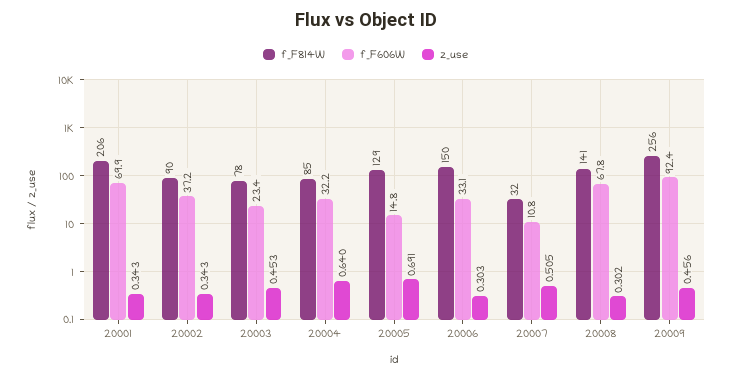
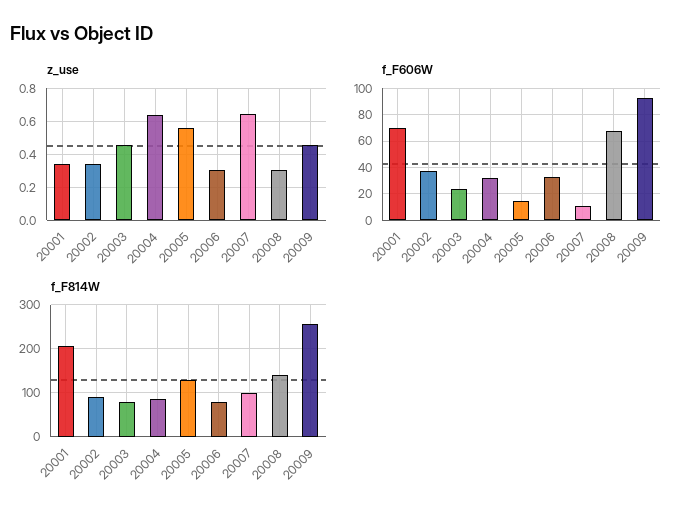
z_use, 20005: 0.691 -> 0.55
f_F814W, 20006: 150 -> 80
f_F814W, 20007: 32 -> 100
z_use, 20007: 0.505 -> 0.65

